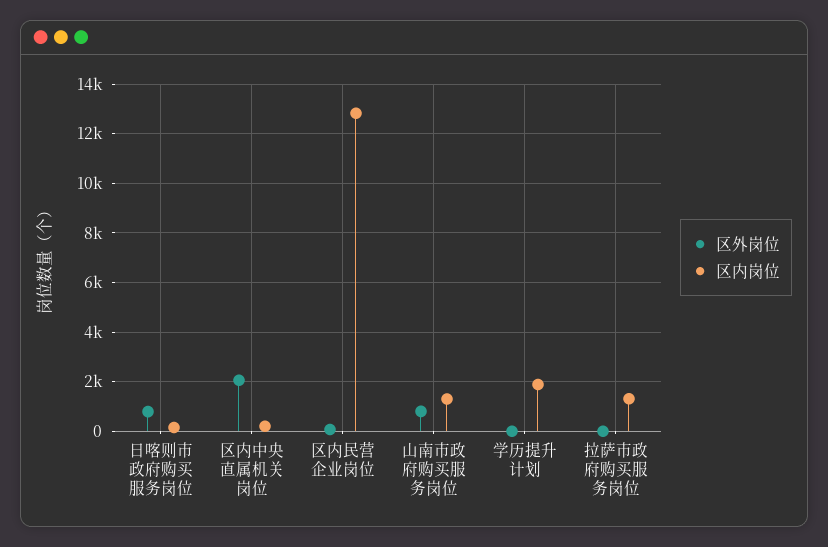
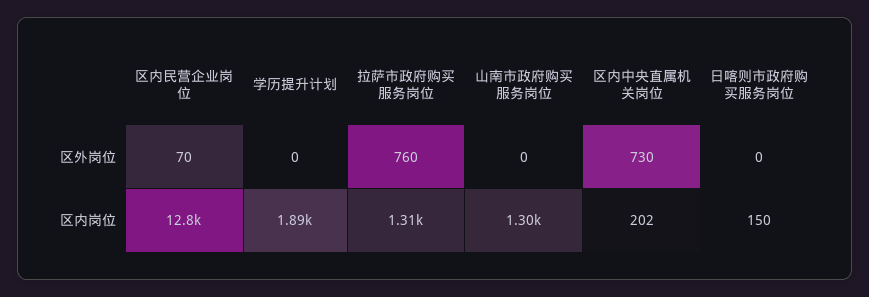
区外岗位, 日喀则市政府购买服务岗位: 750 -> 0
区外岗位, 区内中央直属机关岗位: 2000 -> 730
区外岗位, 山南市政府购买服务岗位: 750 -> 0
区外岗位, 拉萨市政府购买服务岗位: 0 -> 760

